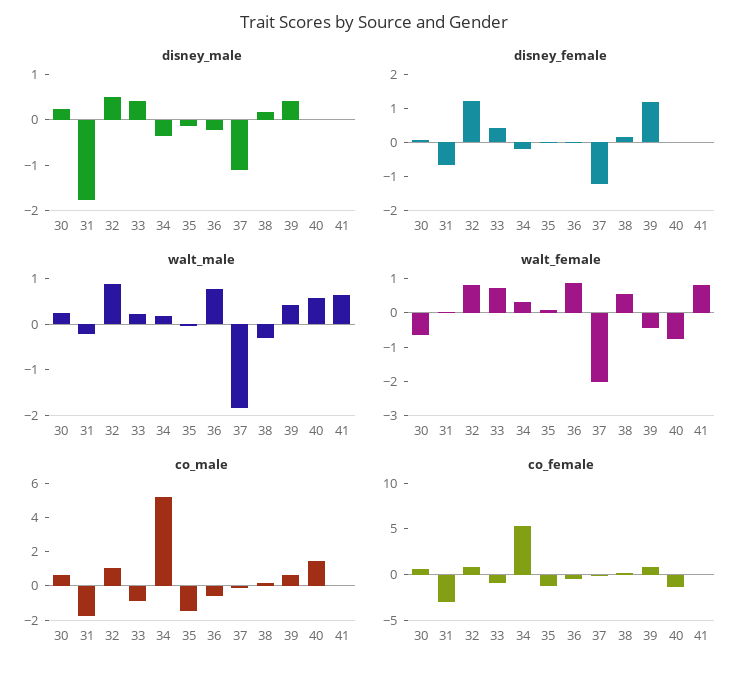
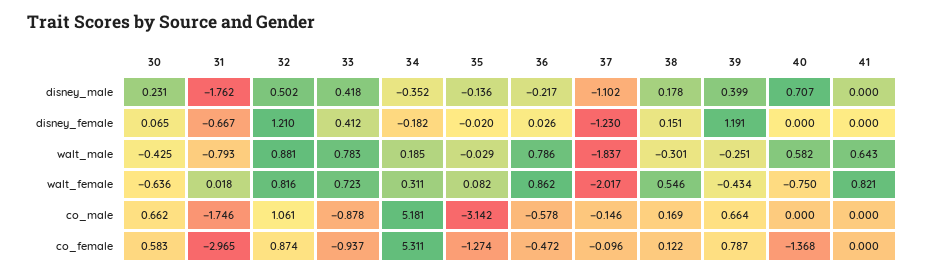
disney_male, 40: 0 -> 0.707
walt_male, 30: 0.2 -> -0.425
walt_male, 31: -0.2 -> -0.793
walt_male, 33: 0.2 -> 0.783
walt_male, 39: 0.4 -> -0.251
co_male, 35: -1.5 -> -3.142
co_male, 40: 1.5 -> 0

